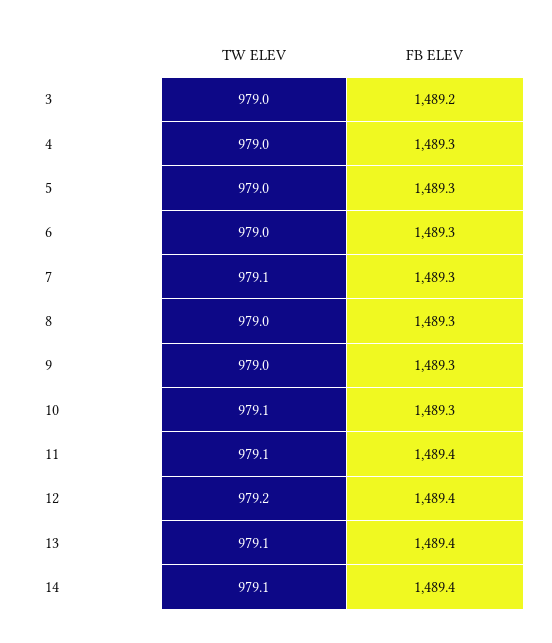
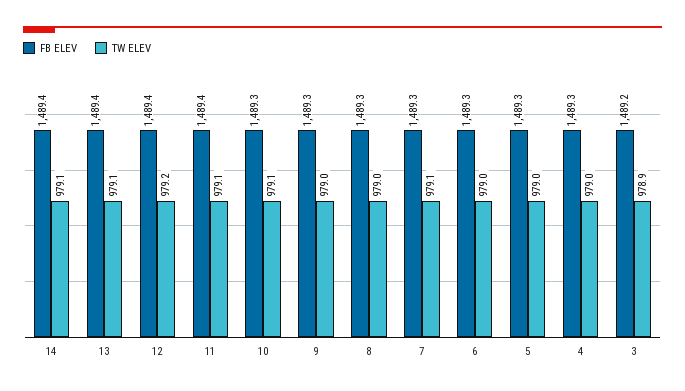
TW ELEV, 3: 979 -> 978.9

